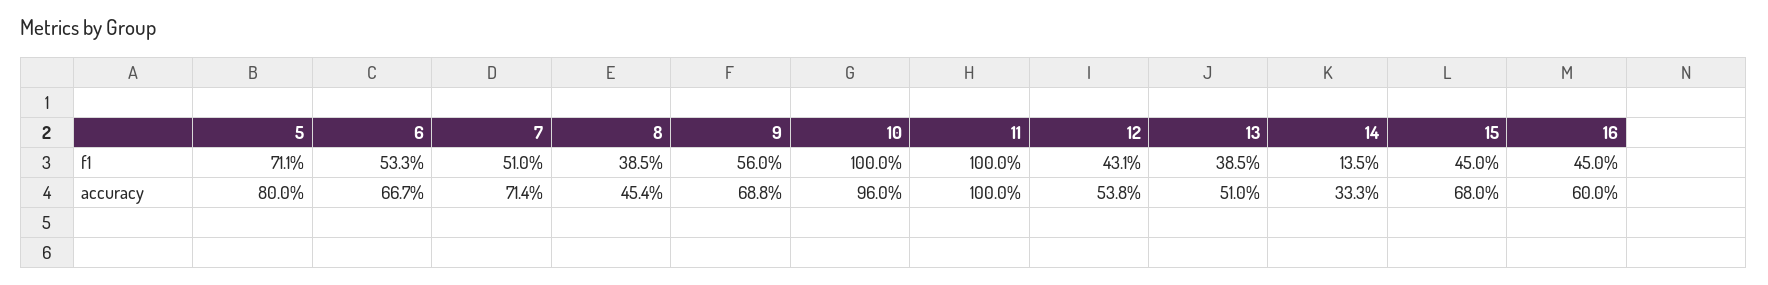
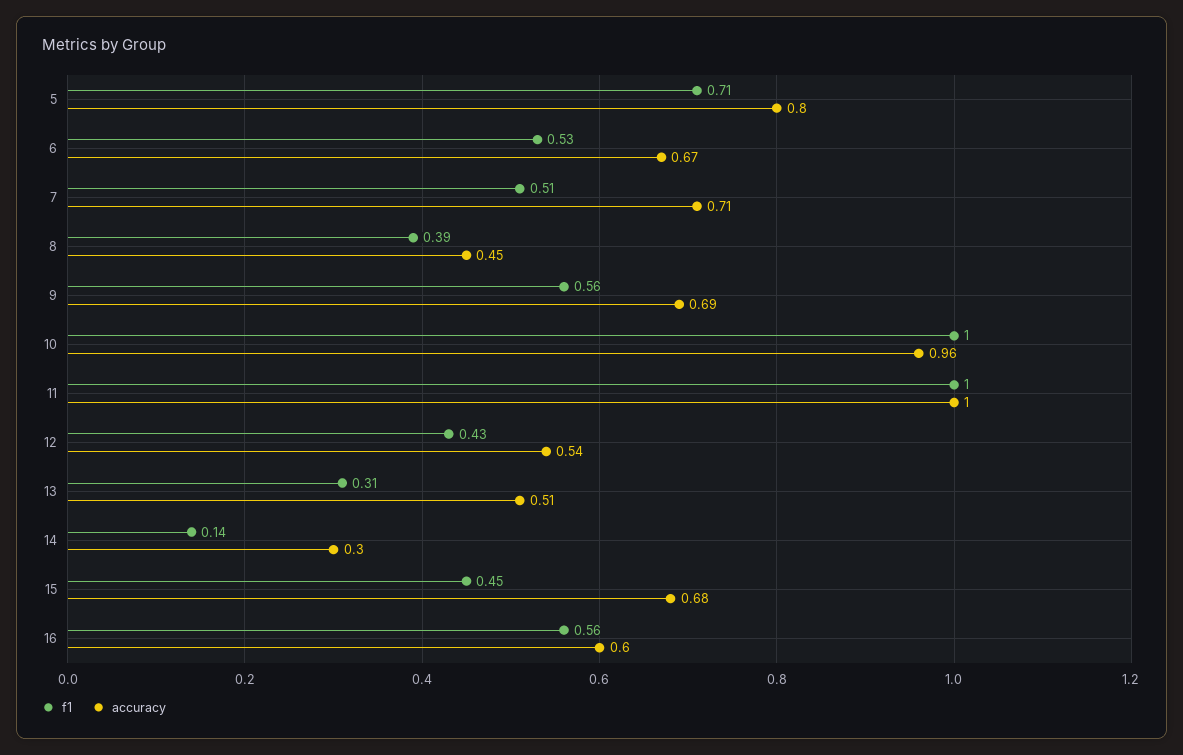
f1, 13: 0.385 -> 0.31
f1, 16: 0.45 -> 0.56
accuracy, 14: 0.333 -> 0.3

